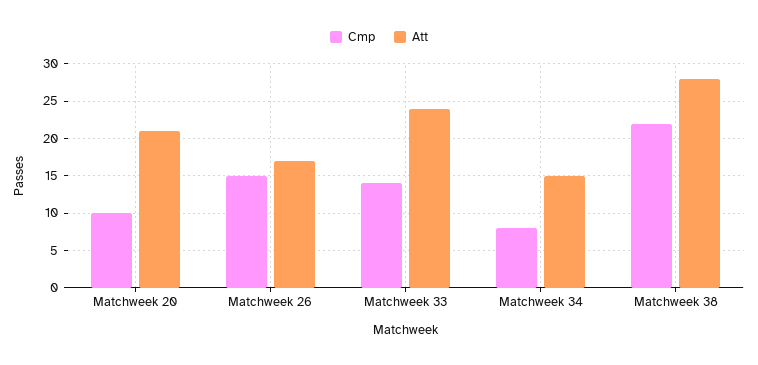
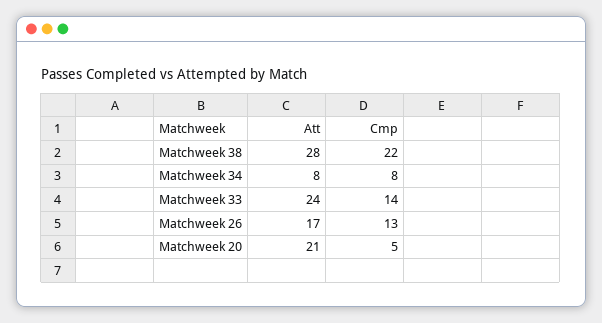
Cmp, Matchweek 20: 10 -> 5
Cmp, Matchweek 26: 15 -> 13
Att, Matchweek 34: 15 -> 8

